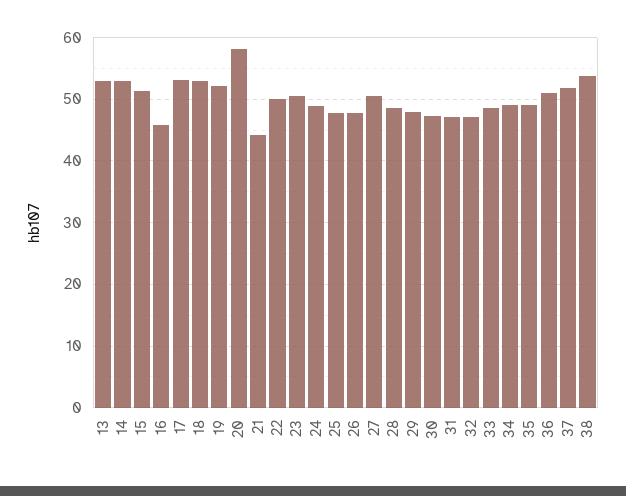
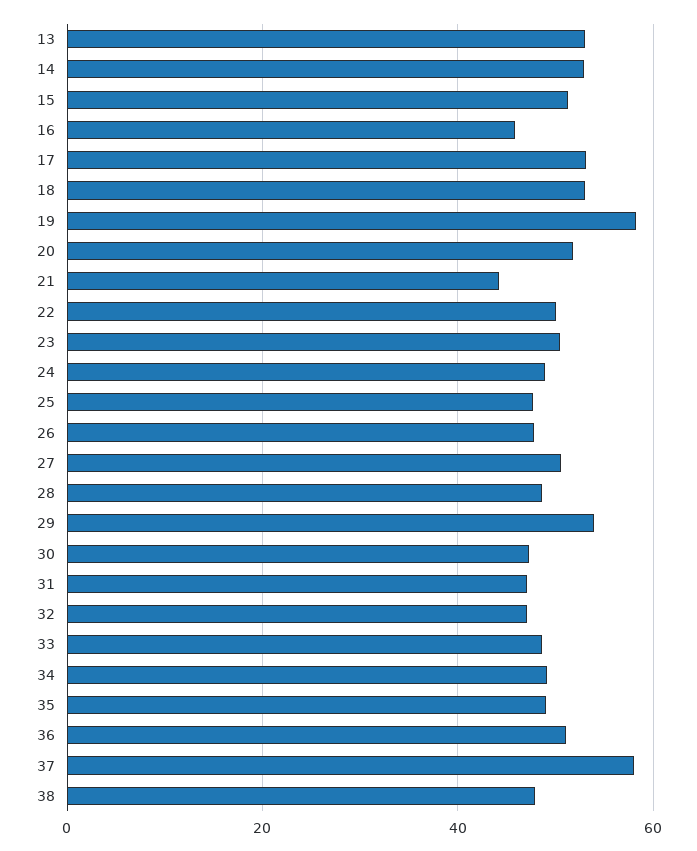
19: 52 -> 58
20: 58 -> 52
29: 48 -> 54
37: 52 -> 58
38: 54 -> 48

